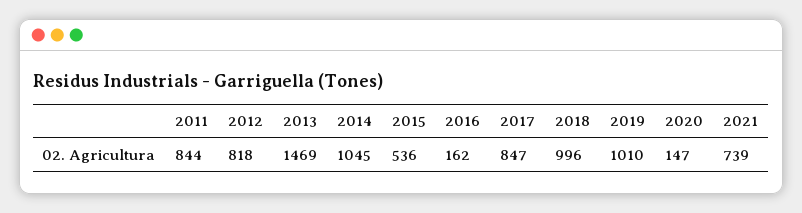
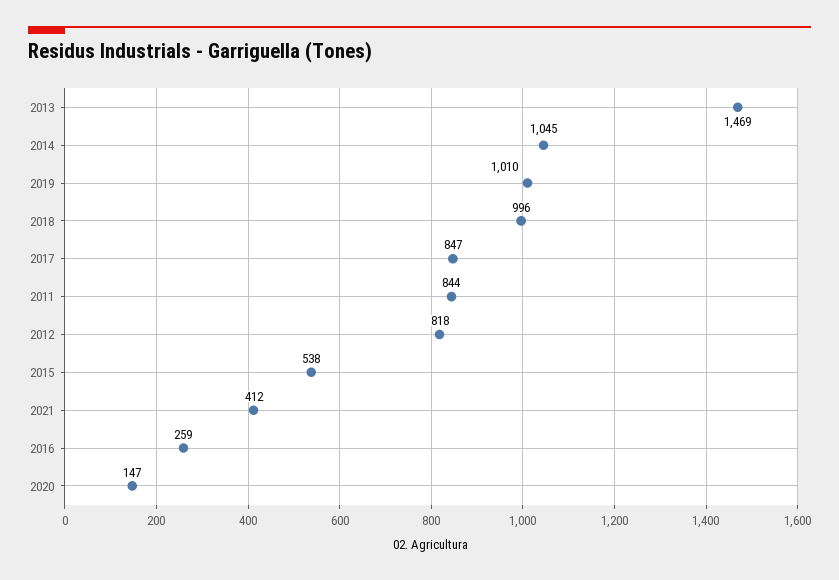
2015: 536 -> 538
2016: 162 -> 259
2021: 739 -> 412

